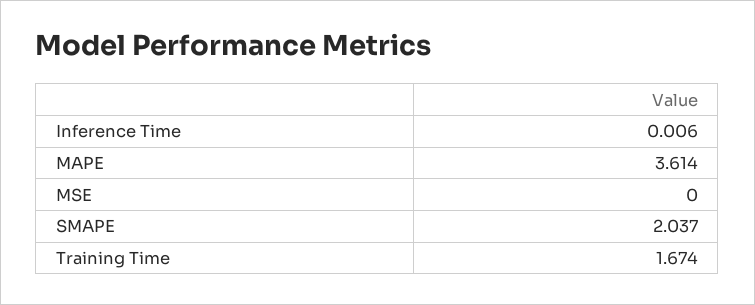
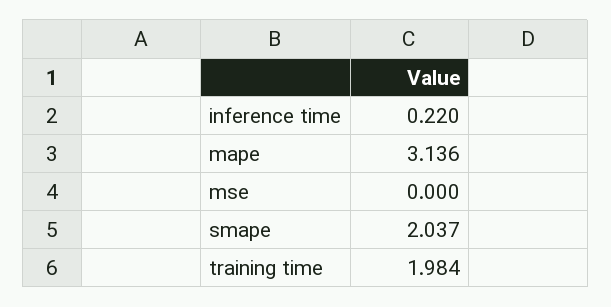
Inference Time: 0.006 -> 0.22
MAPE: 3.614 -> 3.136
Training Time: 1.674 -> 1.984

